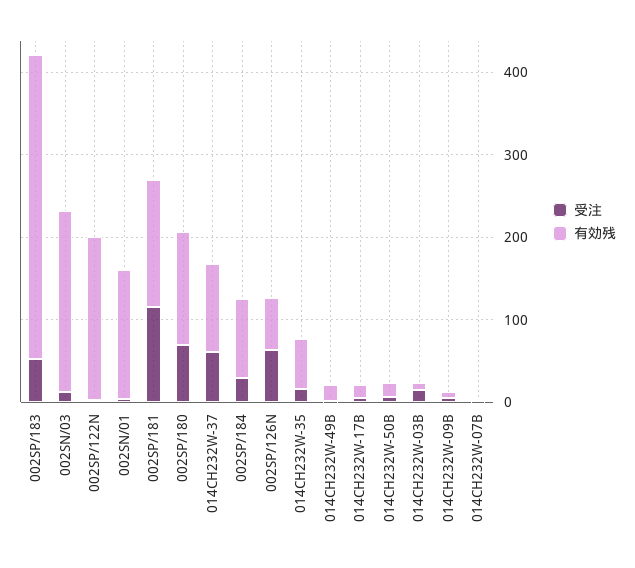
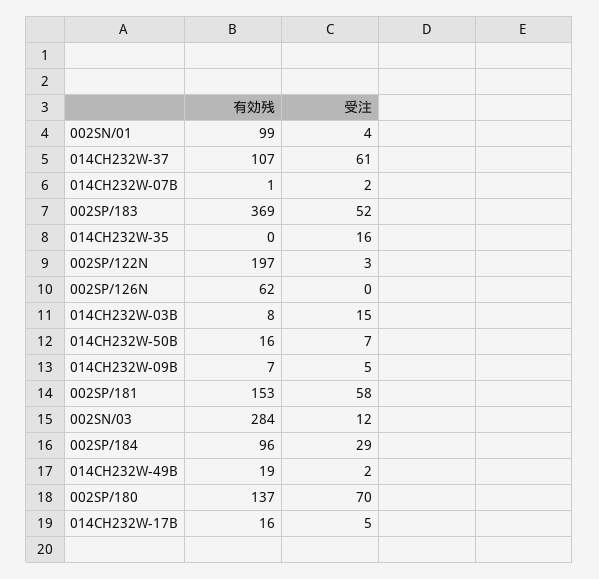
有効残, 002SN/03: 220 -> 284
有効残, 002SN/01: 160 -> 99
受注, 002SP/181: 120 -> 58
受注, 002SP/126N: 60 -> 0
有効残, 014CH232W-35: 60 -> 0

